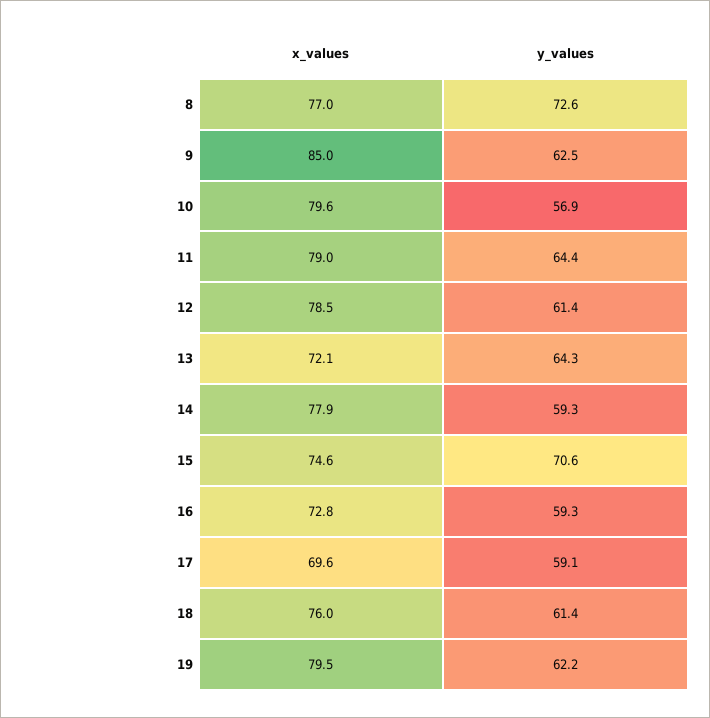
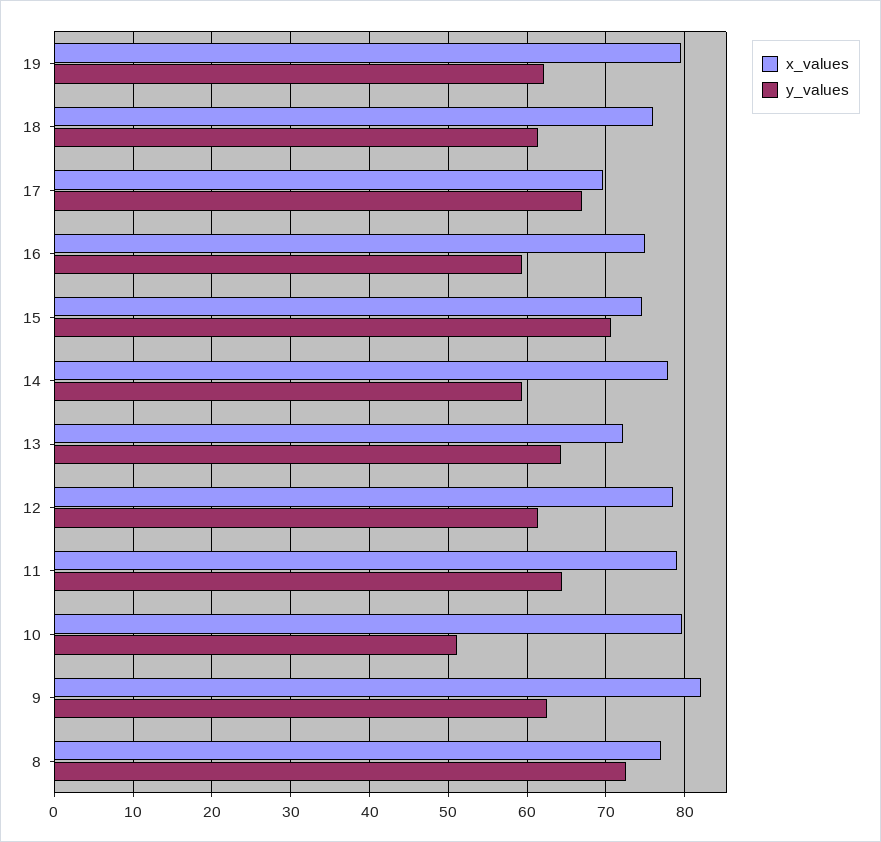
x_values, 9: 85 -> 82
y_values, 10: 56.9 -> 51
x_values, 16: 72.8 -> 75
y_values, 17: 59.1 -> 67

